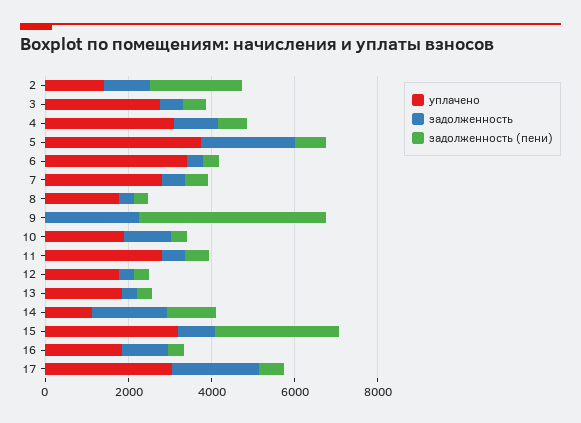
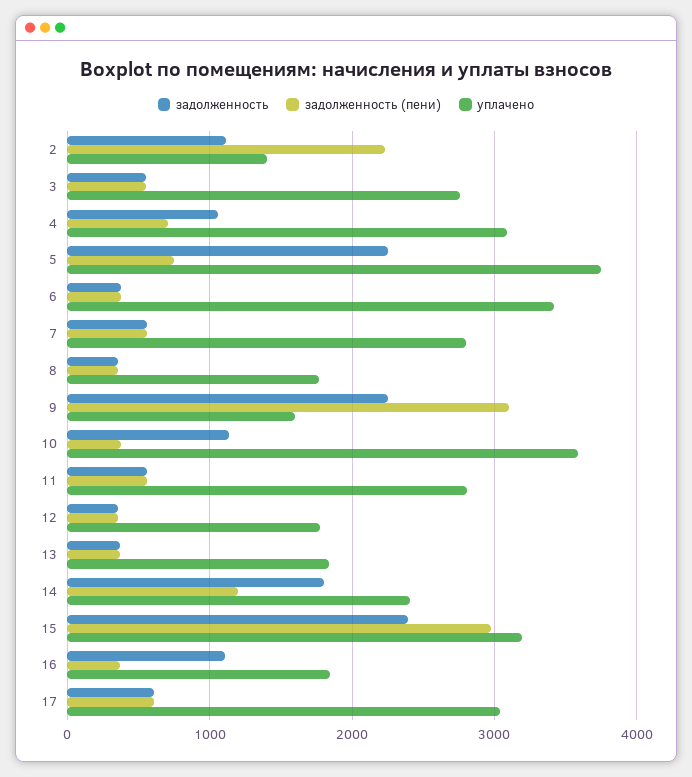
уплачено, 9: 0 -> 1600
задолженность (пени), 9: 4500 -> 3100
уплачено, 10: 2000 -> 3600
уплачено, 14: 1000 -> 2400
задолженность, 15: 1000 -> 2400
задолженность, 17: 2000 -> 600

